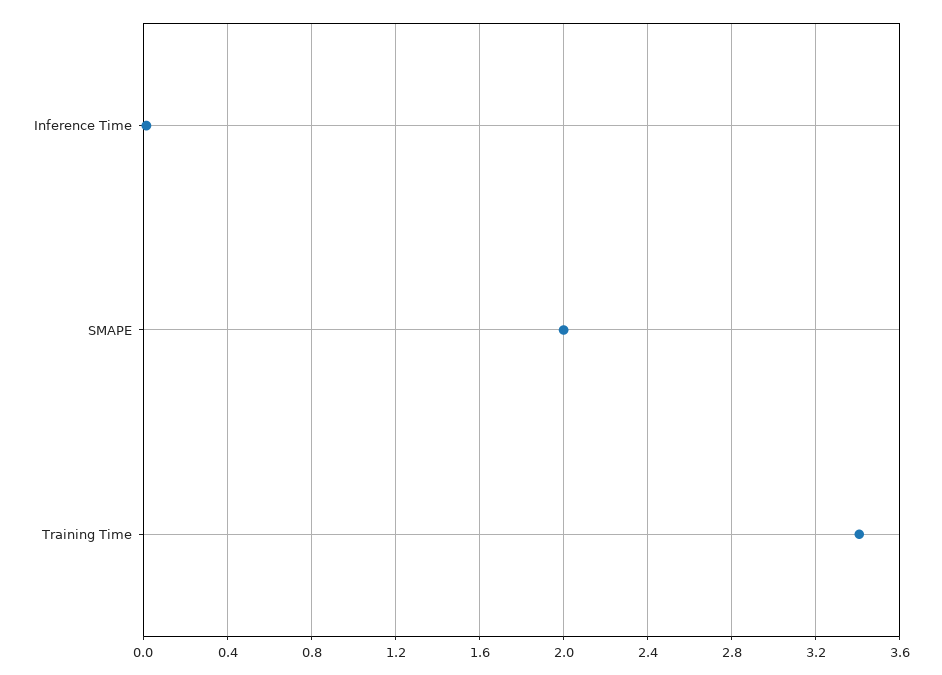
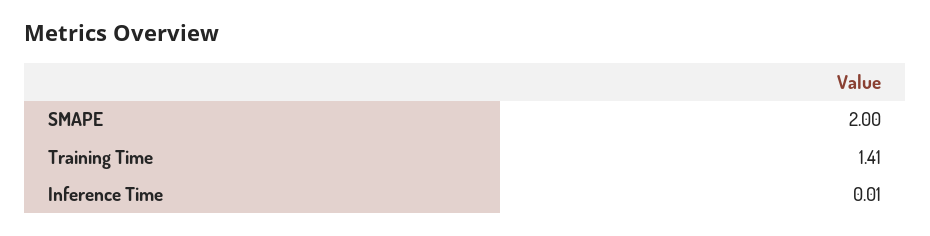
Training Time: 3.4 -> 1.41

